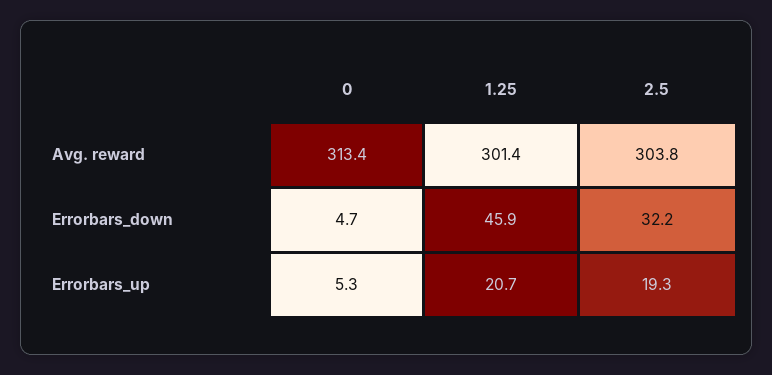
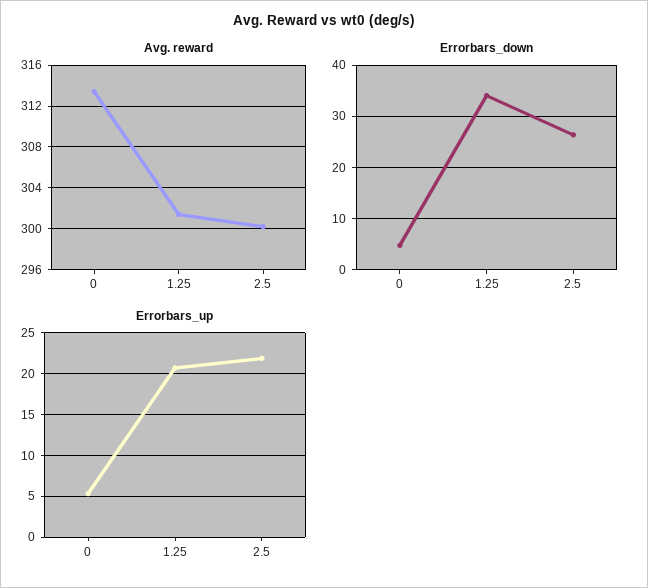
Avg. reward, 2.5: 303.8 -> 300
Errorbars_down, 1.25: 45.9 -> 34
Errorbars_down, 2.5: 32.2 -> 26
Errorbars_up, 2.5: 19.3 -> 22

